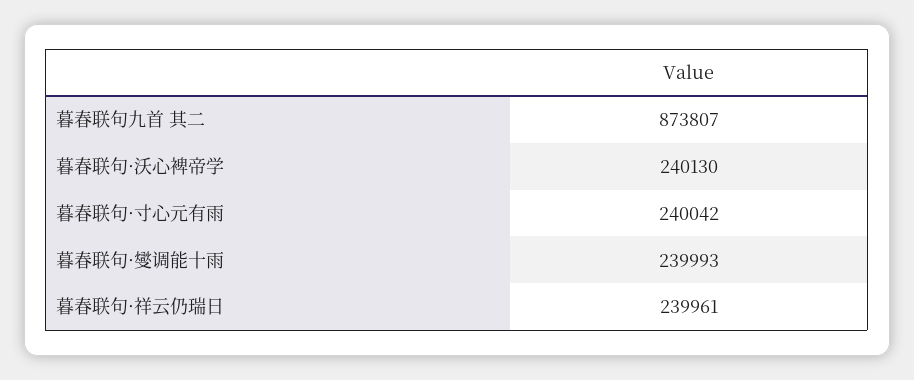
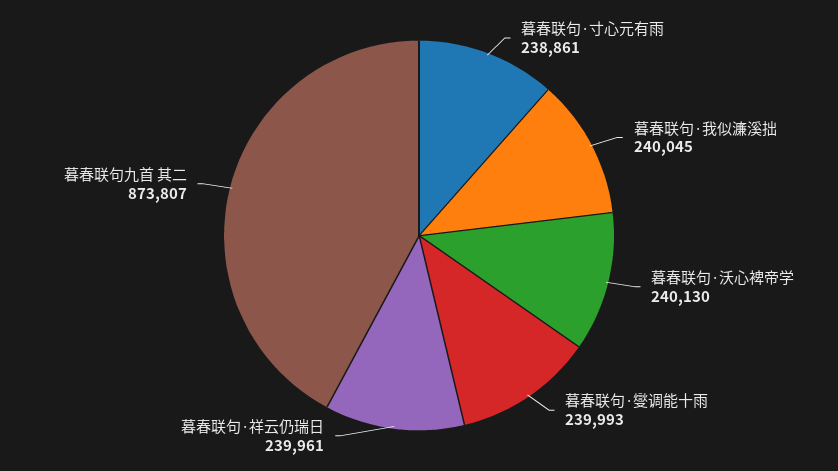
暮春联句·寸心元有雨: 240042 -> 238861
暮春联句·我似濂溪拙: none -> 240045

